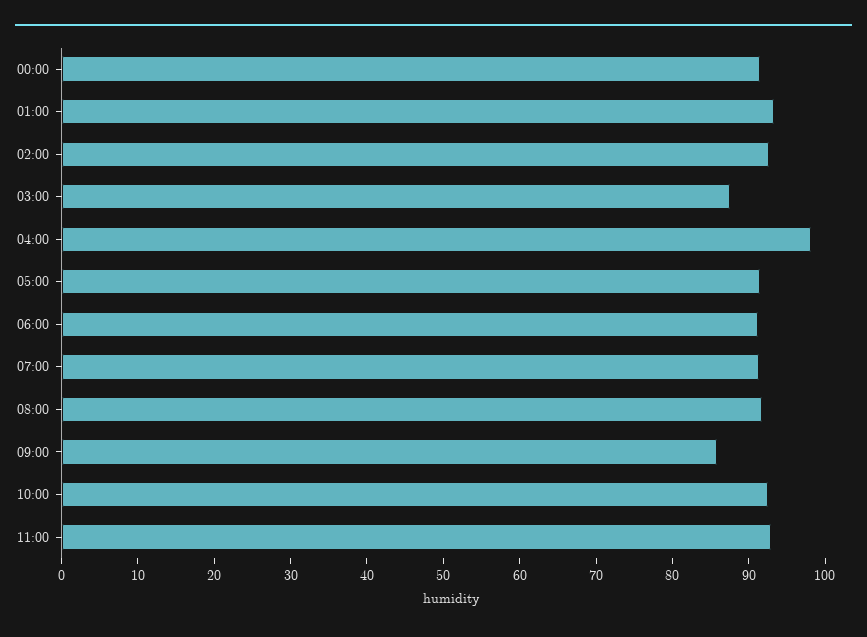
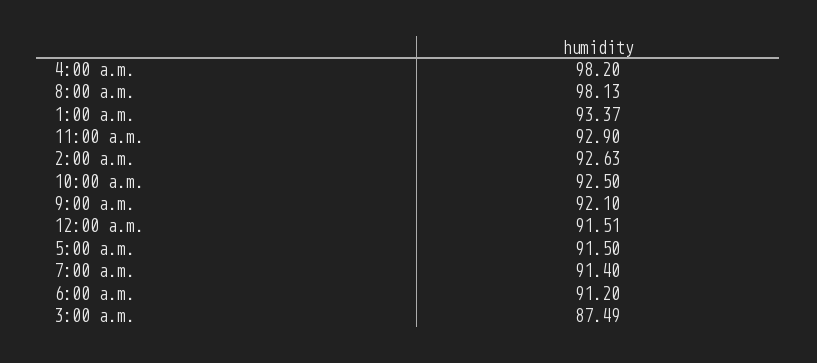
08:00: 92 -> 98.13
09:00: 86 -> 92.1

